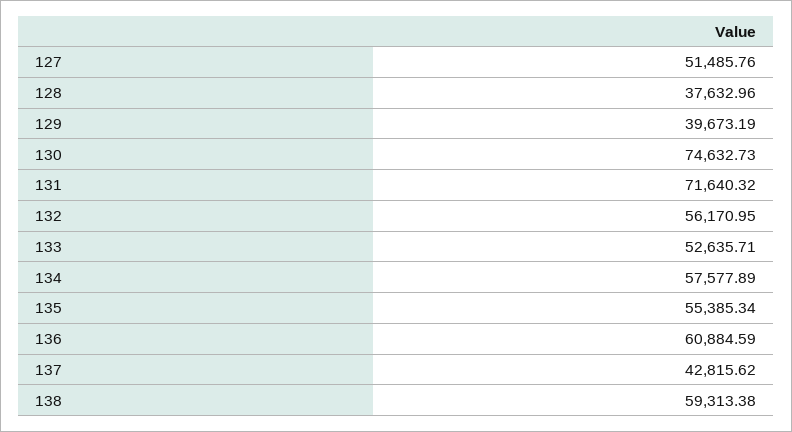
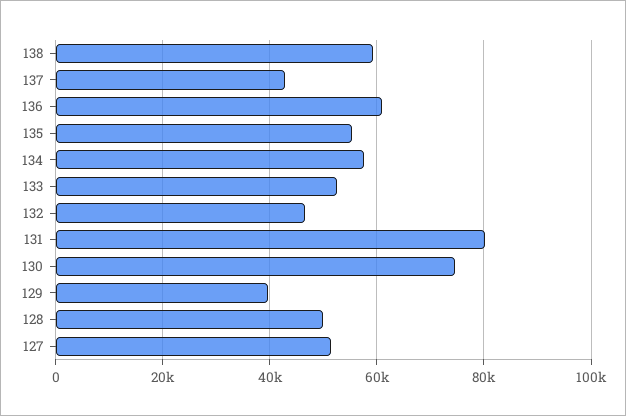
128: 37632.96 -> 50000
131: 71640.32 -> 80000
132: 56170.95 -> 46000

